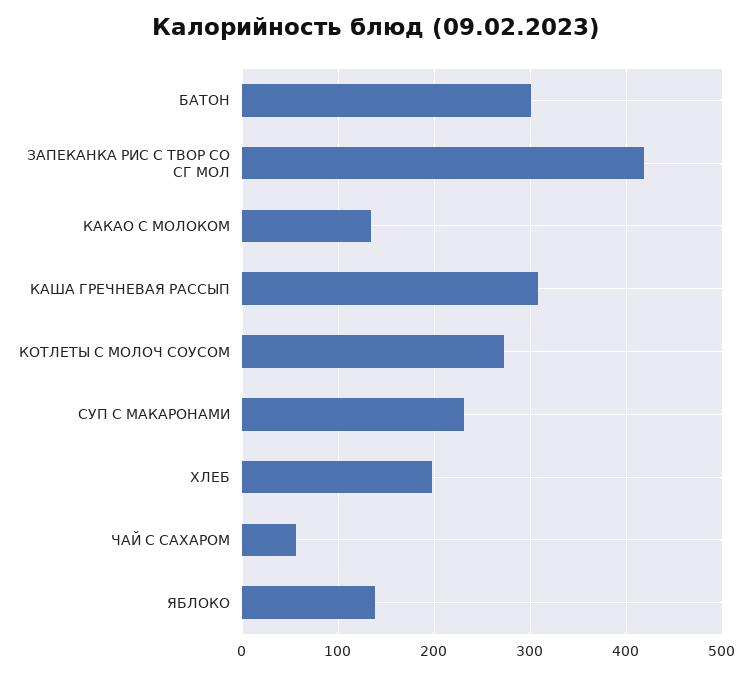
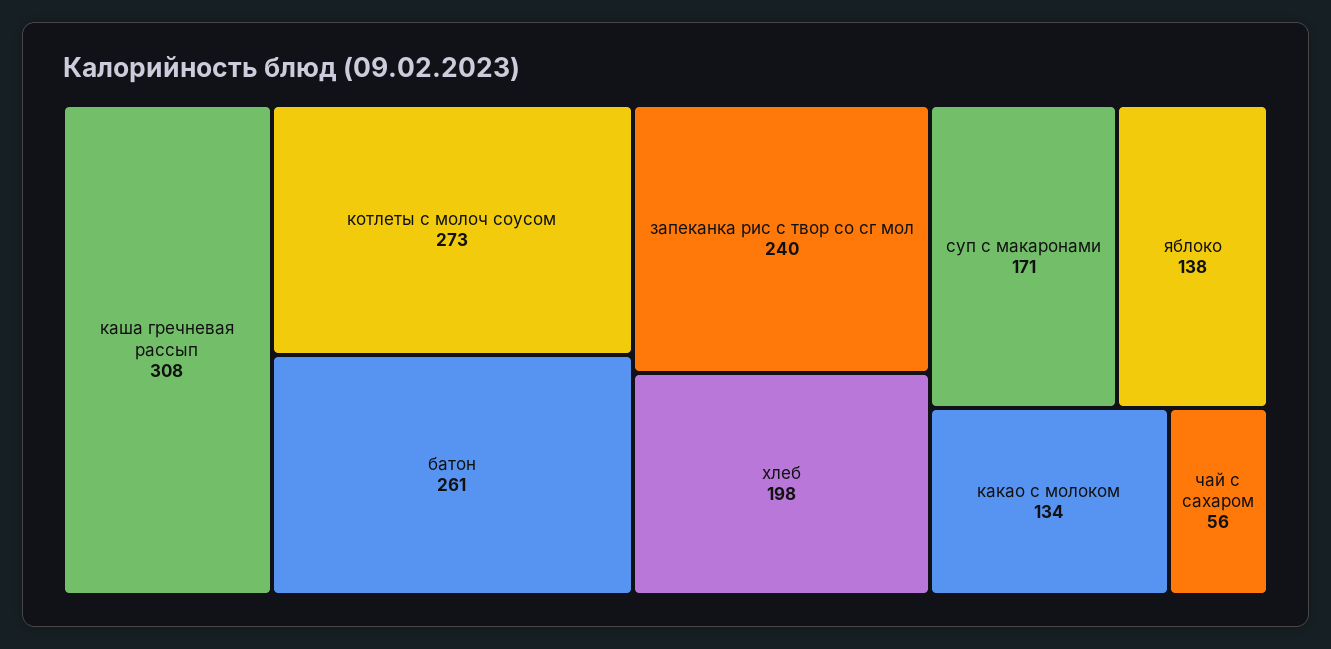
БАТОН: 300 -> 261
ЗАПЕКАНКА РИС С ТВОР СО СГ МОЛ: 420 -> 240
СУП С МАКАРОНАМИ: 230 -> 171

